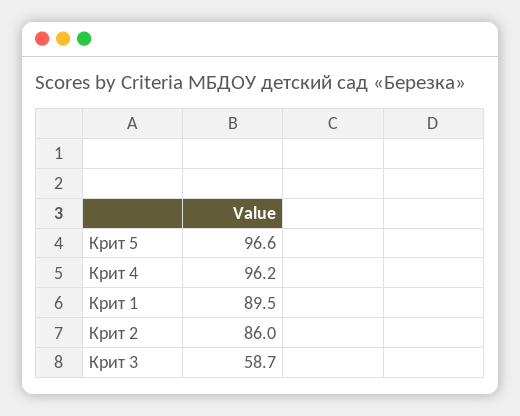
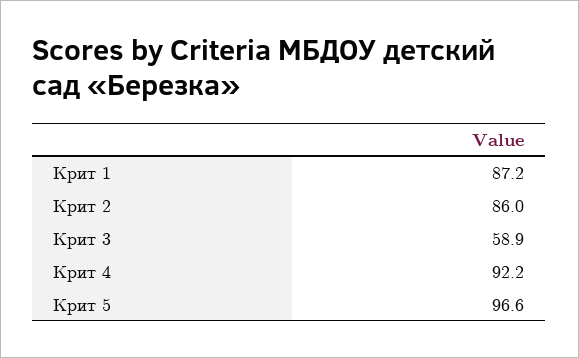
Крит 4: 96.2 -> 92.2
Крит 1: 89.5 -> 87.2
Крит 3: 58.7 -> 58.9

